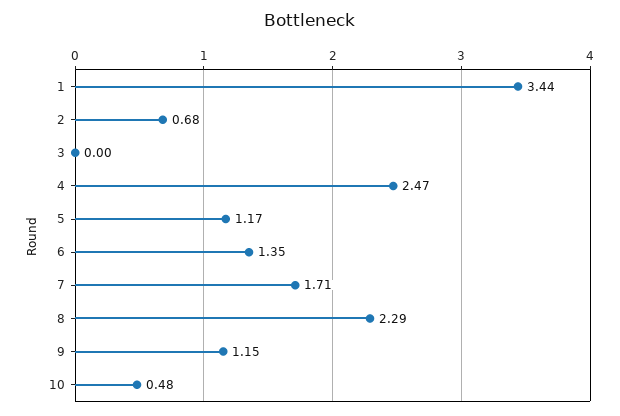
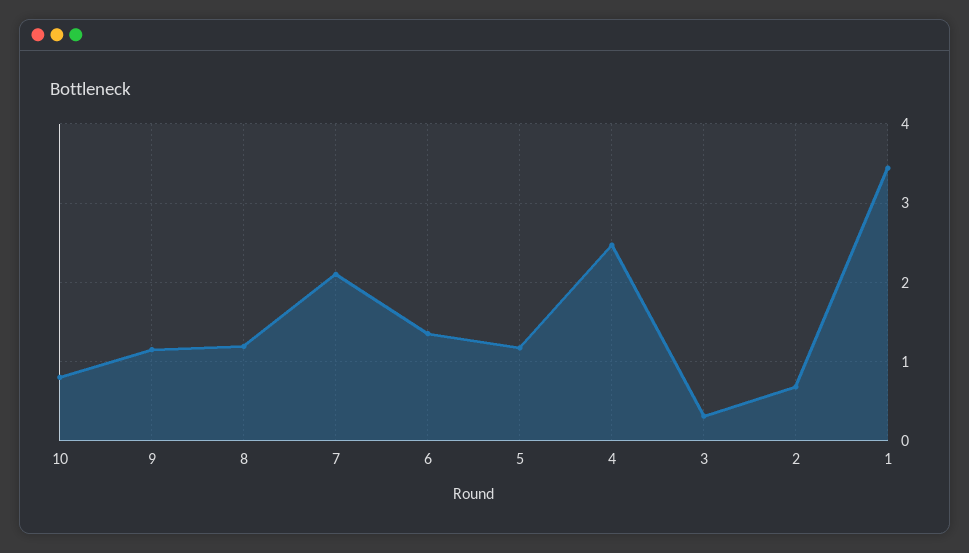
3: 0 -> 0.3
7: 1.71 -> 2.1
8: 2.29 -> 1.2
10: 0.48 -> 0.8

